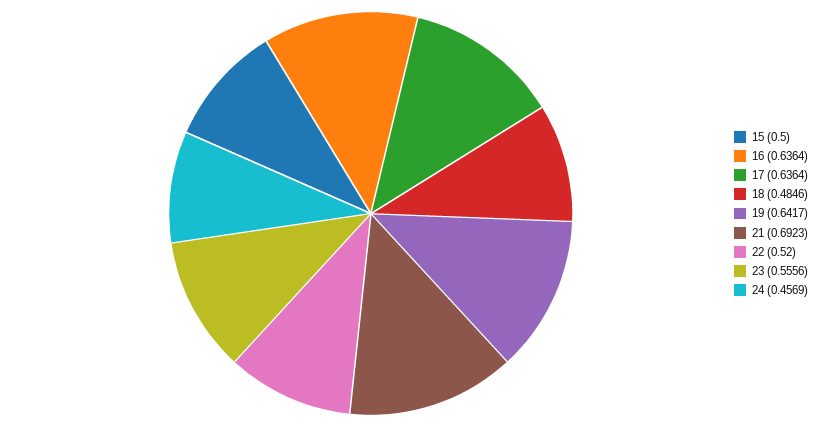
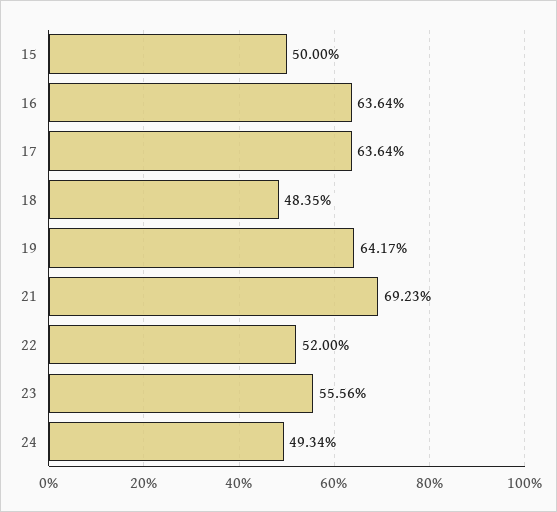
18: 0.4846 -> 0.4835
24: 0.4569 -> 0.4934

